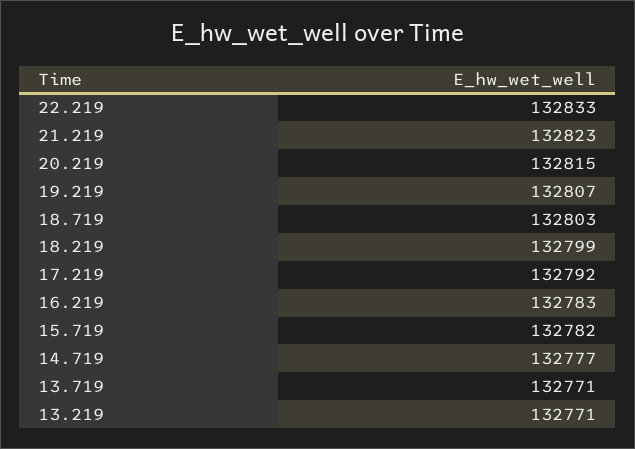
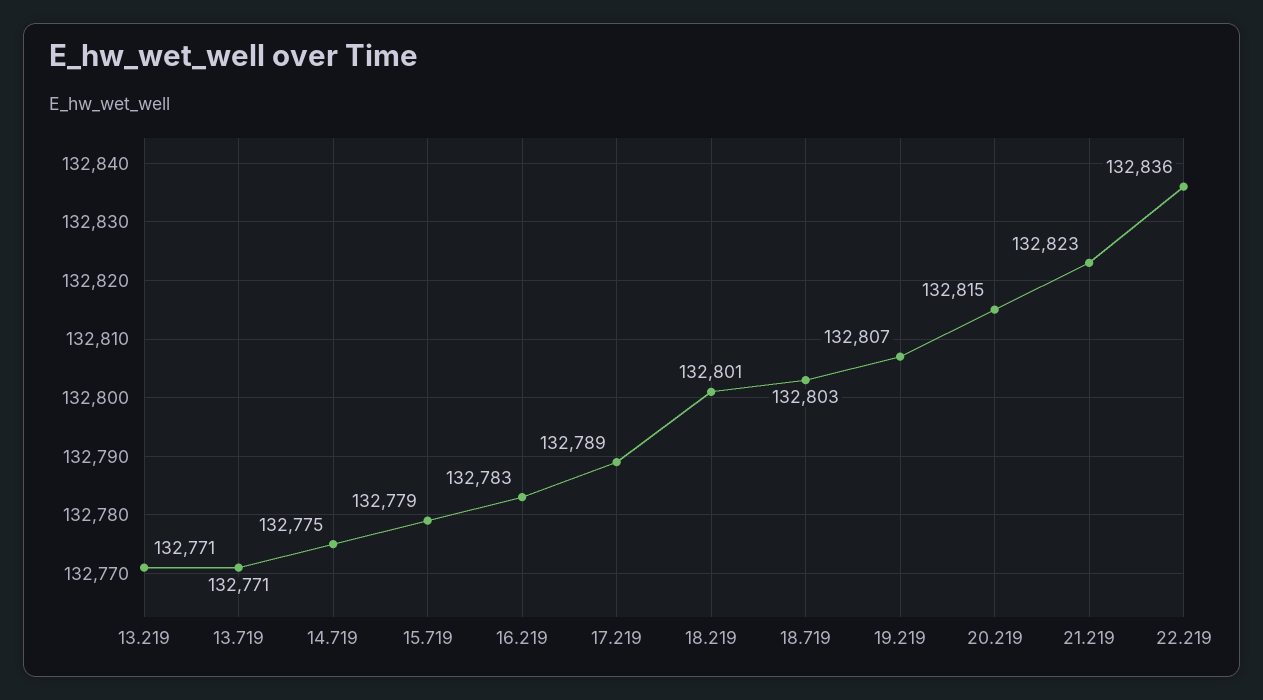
22.219: 132833 -> 132836
18.219: 132799 -> 132801
17.219: 132792 -> 132789
15.719: 132782 -> 132779
14.719: 132777 -> 132775

